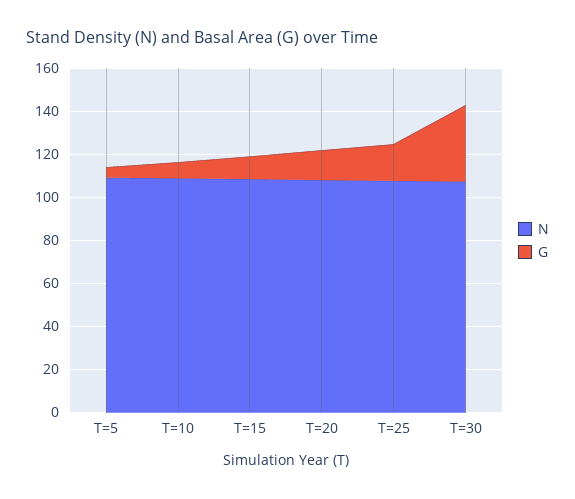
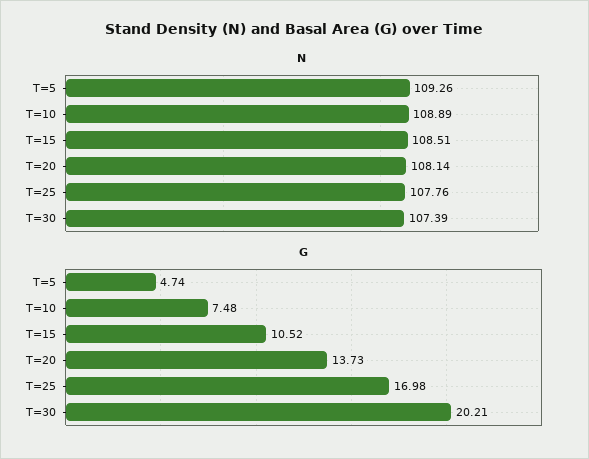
G, T=30: 35 -> 20.21

